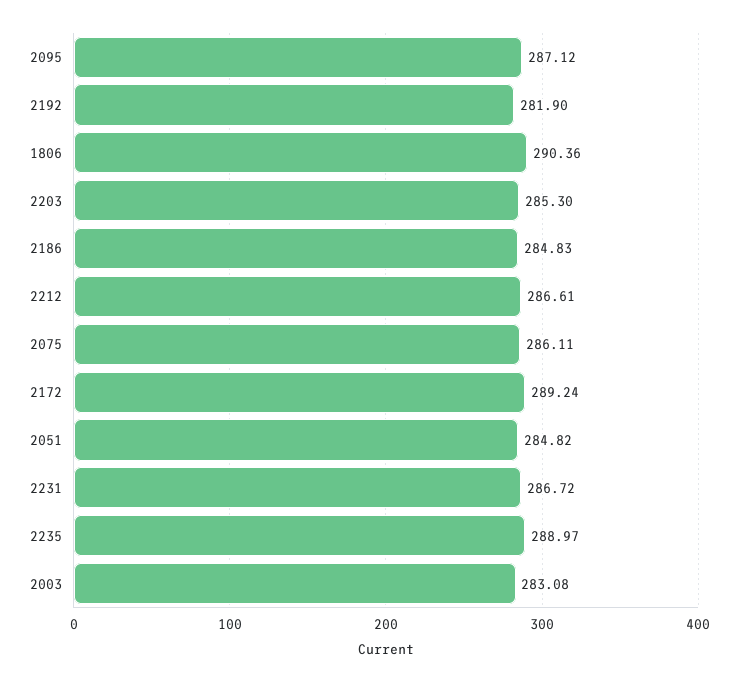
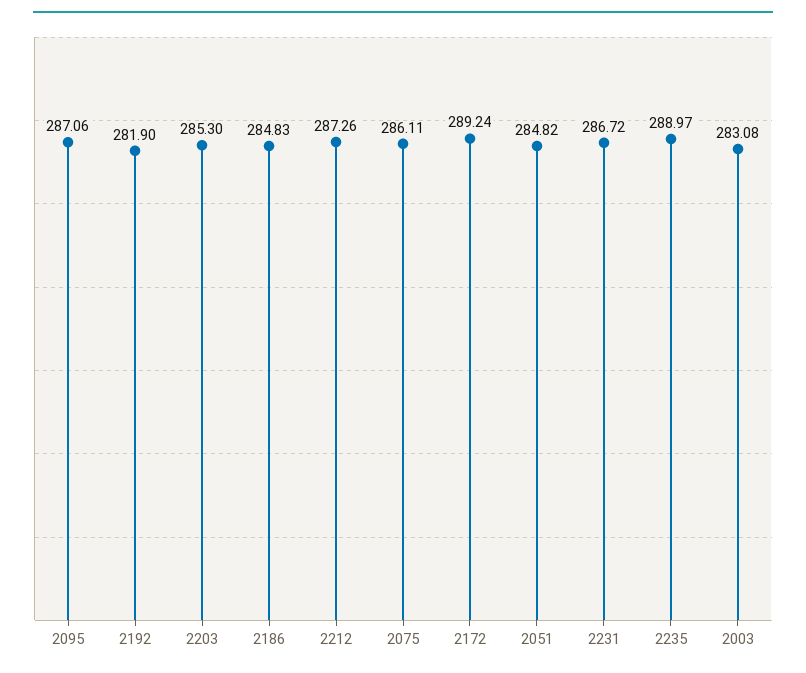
2095: 287.12 -> 287.06
1806: 290.36 -> none
2212: 286.61 -> 287.26

